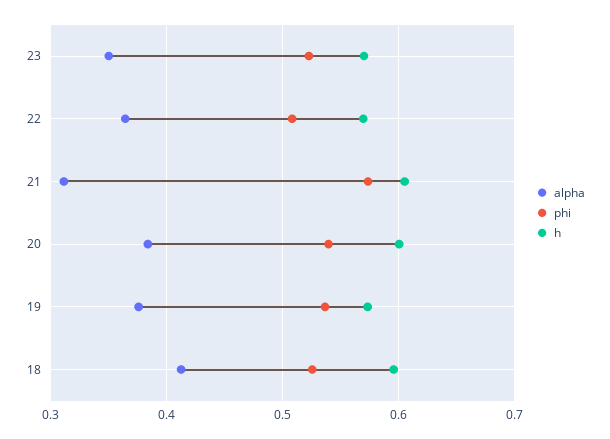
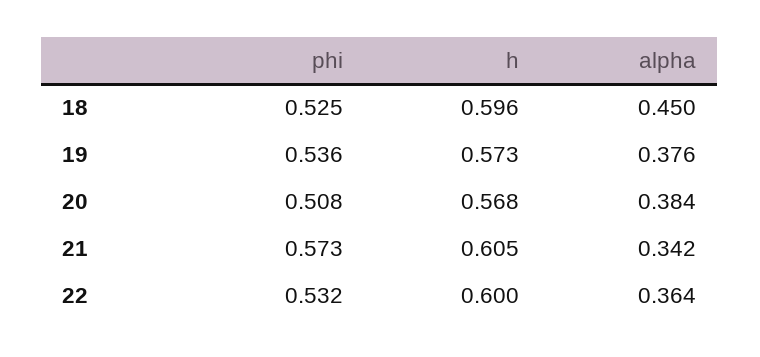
alpha, 23: 0.35 -> none
phi, 23: 0.52 -> none
h, 23: 0.57 -> none
phi, 22: 0.51 -> 0.532
h, 22: 0.57 -> 0.6
alpha, 21: 0.31 -> 0.342
phi, 20: 0.54 -> 0.508
h, 20: 0.6 -> 0.568
alpha, 18: 0.41 -> 0.45

